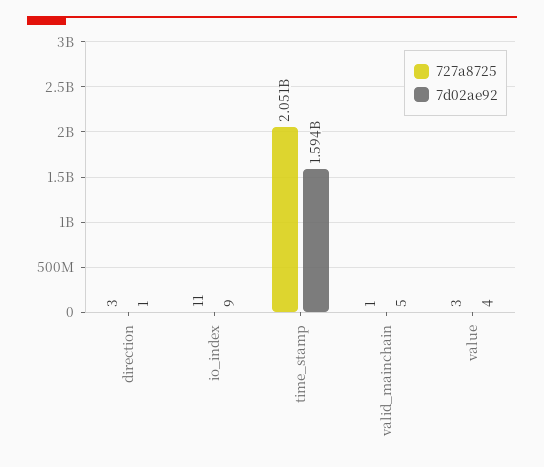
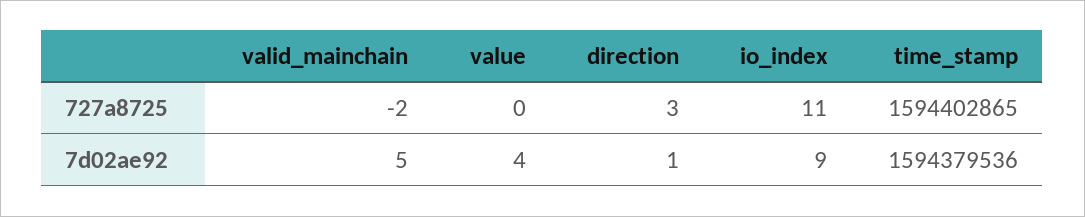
727a8725, time_stamp: 2051000000 -> 1594402865
727a8725, valid_mainchain: 1 -> -2
727a8725, value: 3 -> 0

